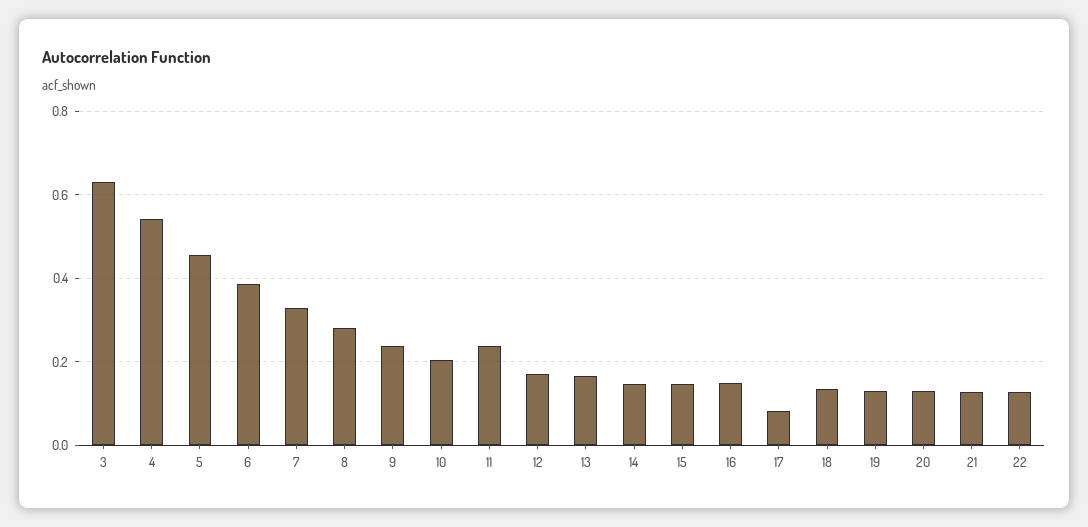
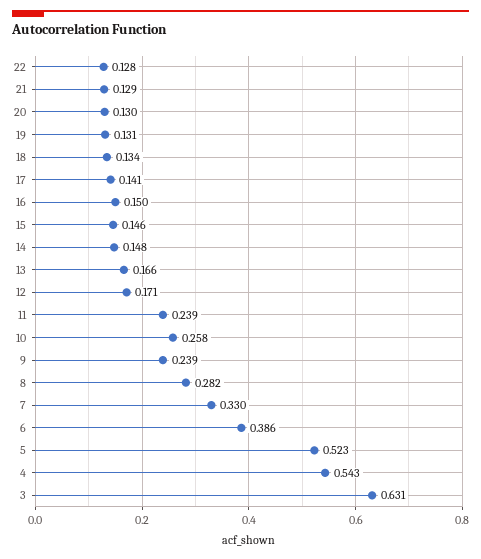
5: 0.46 -> 0.523
10: 0.2 -> 0.258
17: 0.08 -> 0.141

